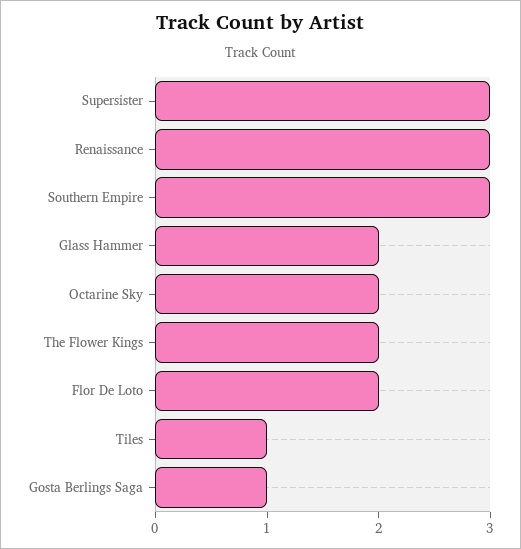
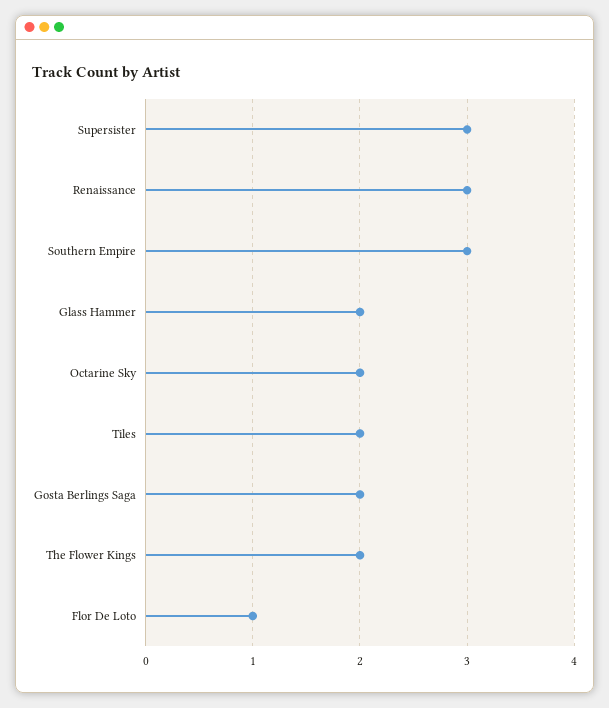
Flor De Loto: 2 -> 1
Tiles: 1 -> 2
Gosta Berlings Saga: 1 -> 2

